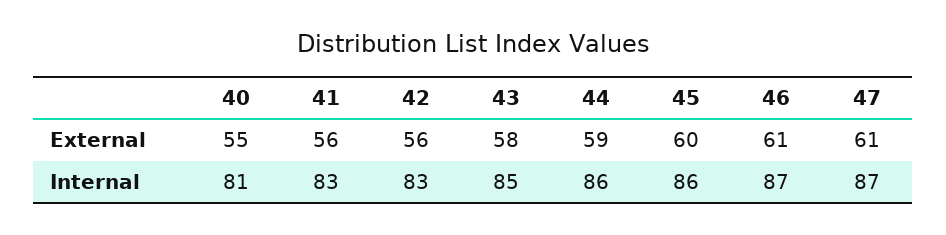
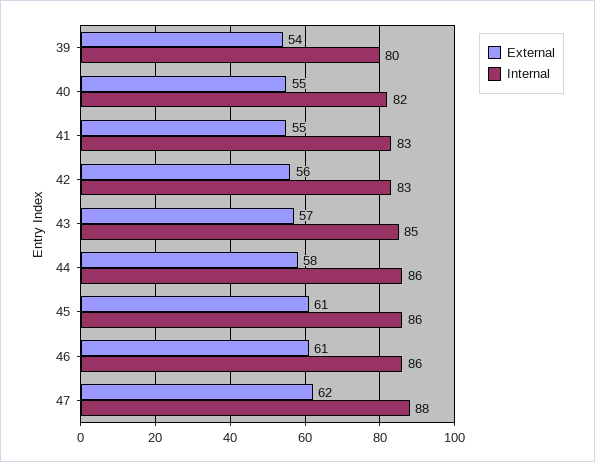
External, 41: 56 -> 55
External, 43: 58 -> 57
External, 44: 59 -> 58
External, 45: 60 -> 61
External, 47: 61 -> 62
Internal, 40: 81 -> 82
Internal, 46: 87 -> 86
Internal, 47: 87 -> 88
External, 39: none -> 54
Internal, 39: none -> 80

